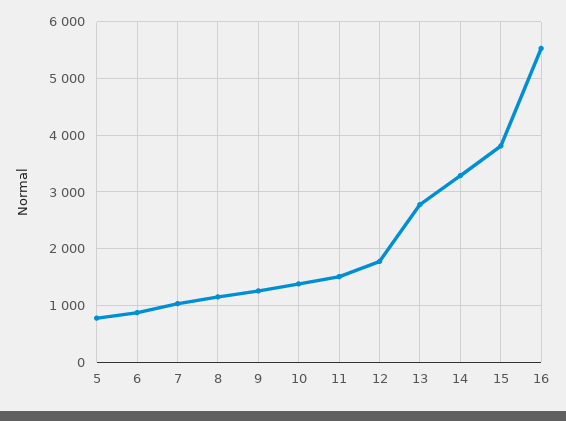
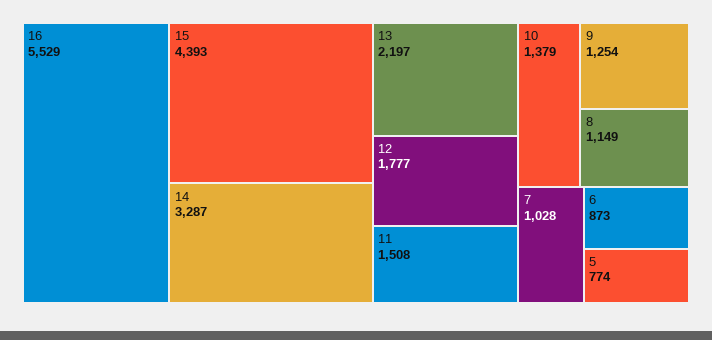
13: 2800 -> 2197
15: 3800 -> 4393

